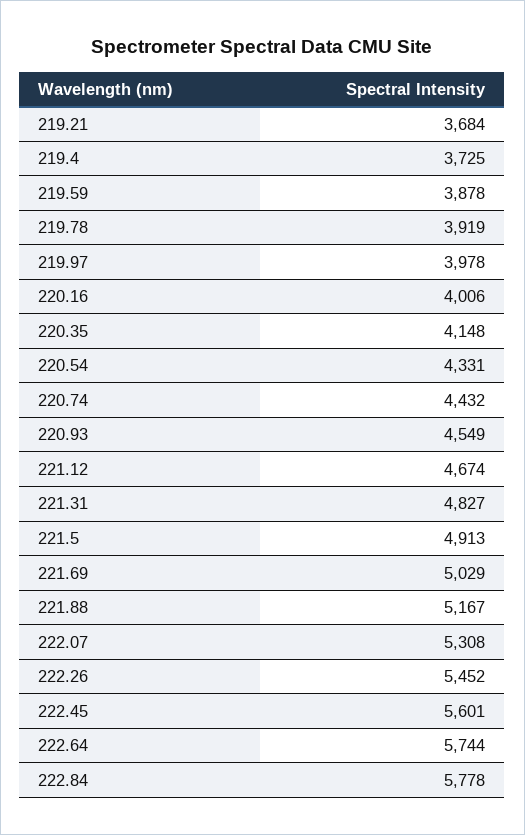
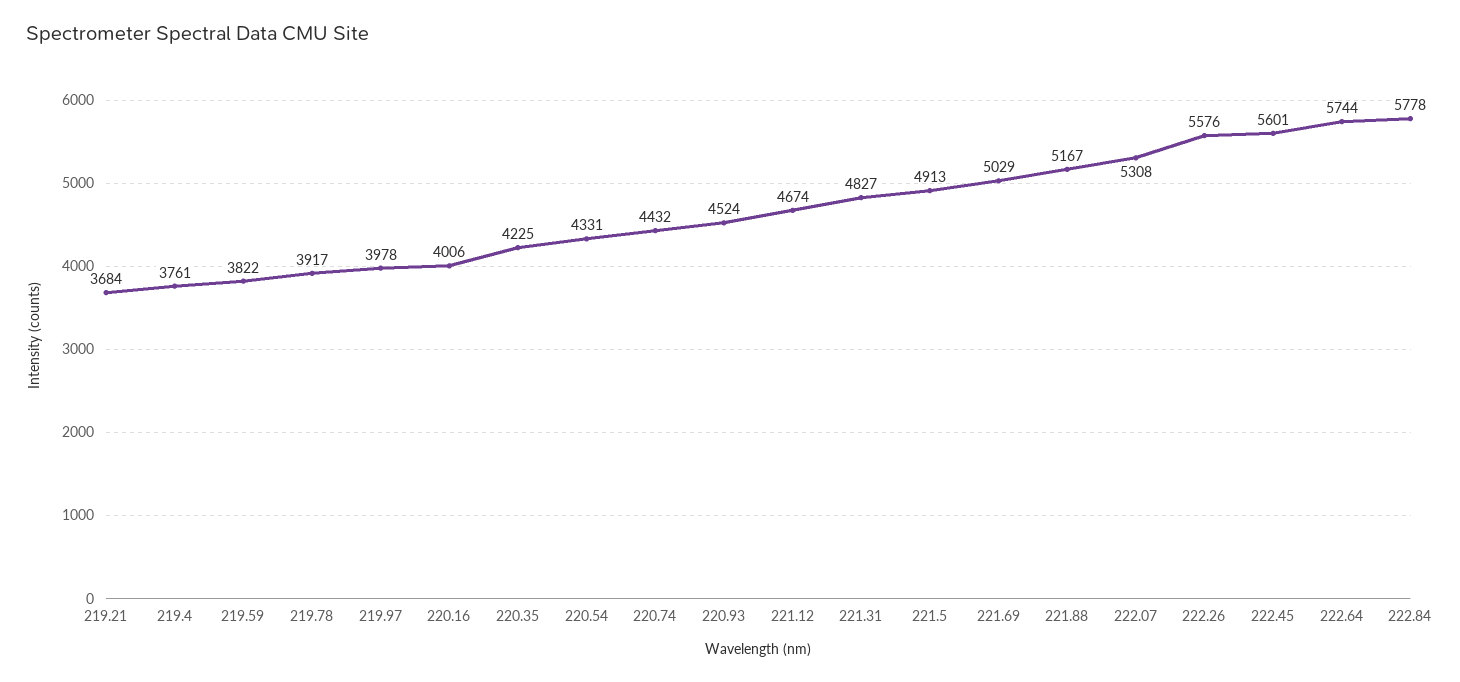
219.4: 3725 -> 3761
219.59: 3878 -> 3822
219.78: 3919 -> 3917
220.35: 4148 -> 4225
220.93: 4549 -> 4524
222.26: 5452 -> 5576

